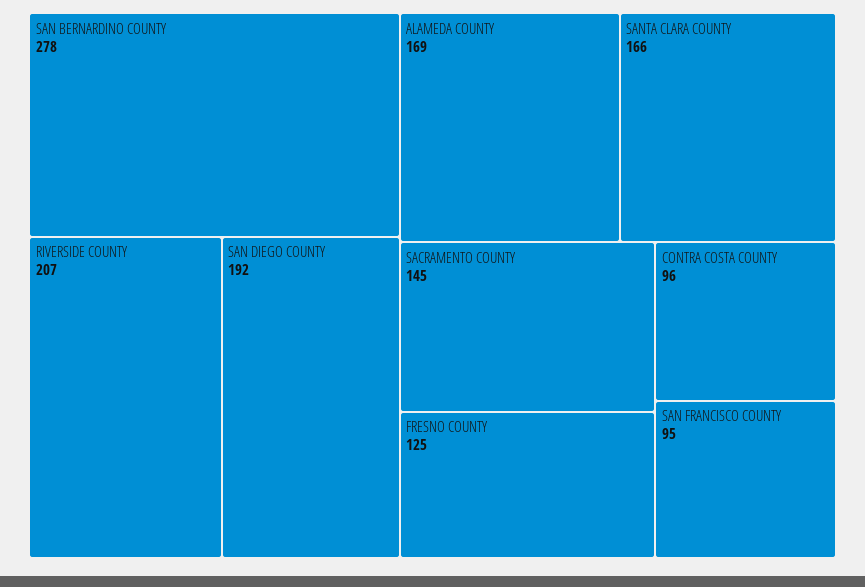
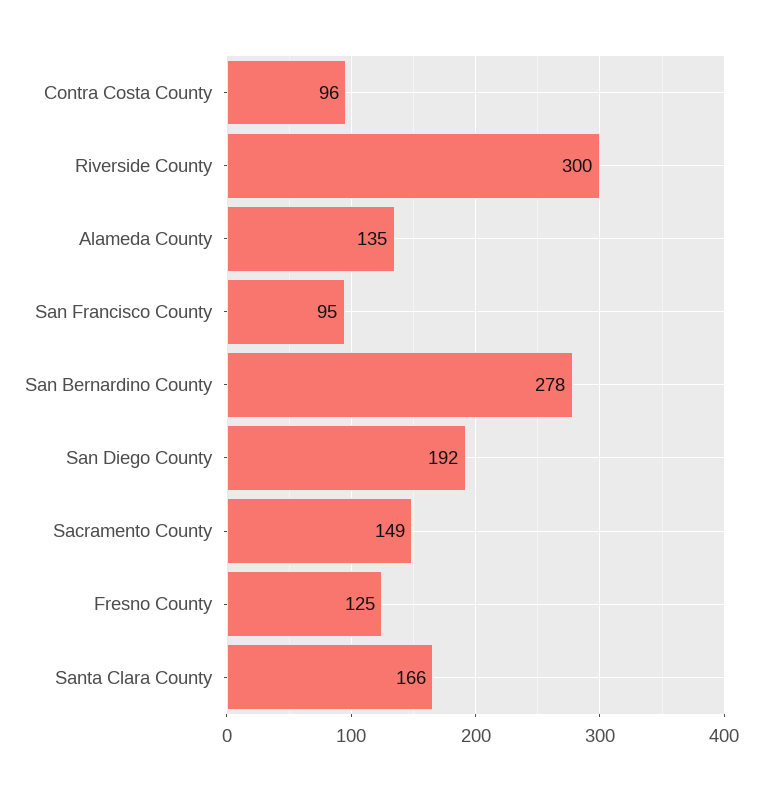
RIVERSIDE COUNTY: 207 -> 300
ALAMEDA COUNTY: 169 -> 135
SACRAMENTO COUNTY: 145 -> 149

